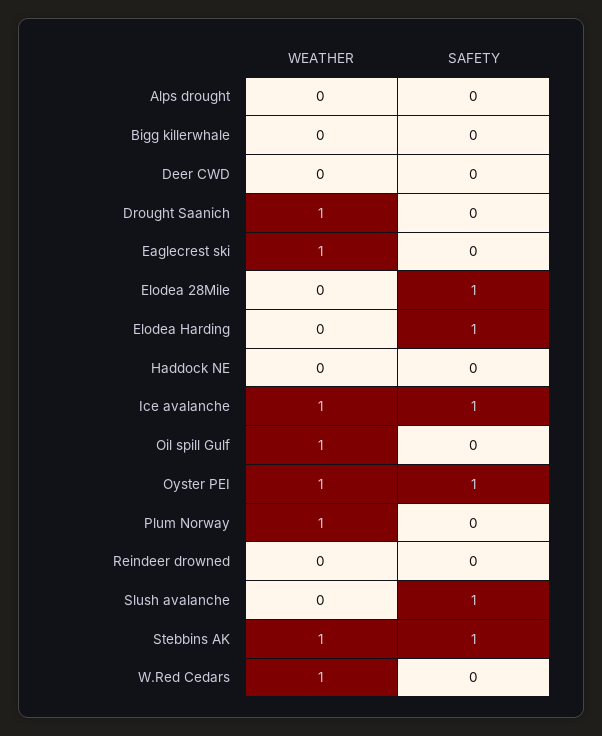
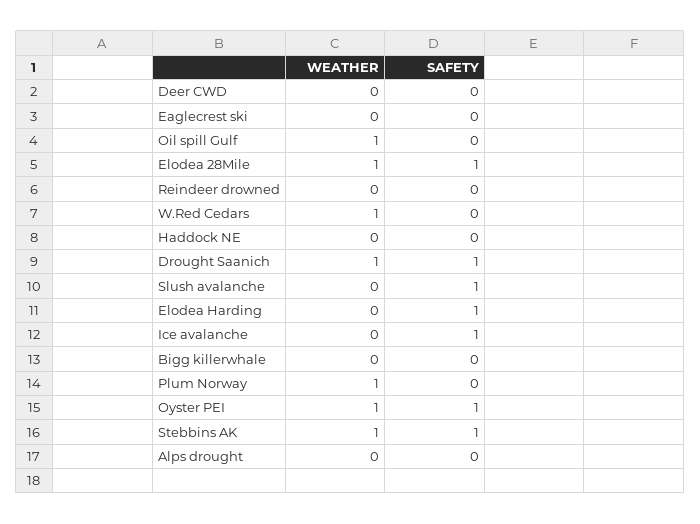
SAFETY, Drought Saanich: 0 -> 1
WEATHER, Eaglecrest ski: 1 -> 0
WEATHER, Elodea 28Mile: 0 -> 1
WEATHER, Ice avalanche: 1 -> 0

